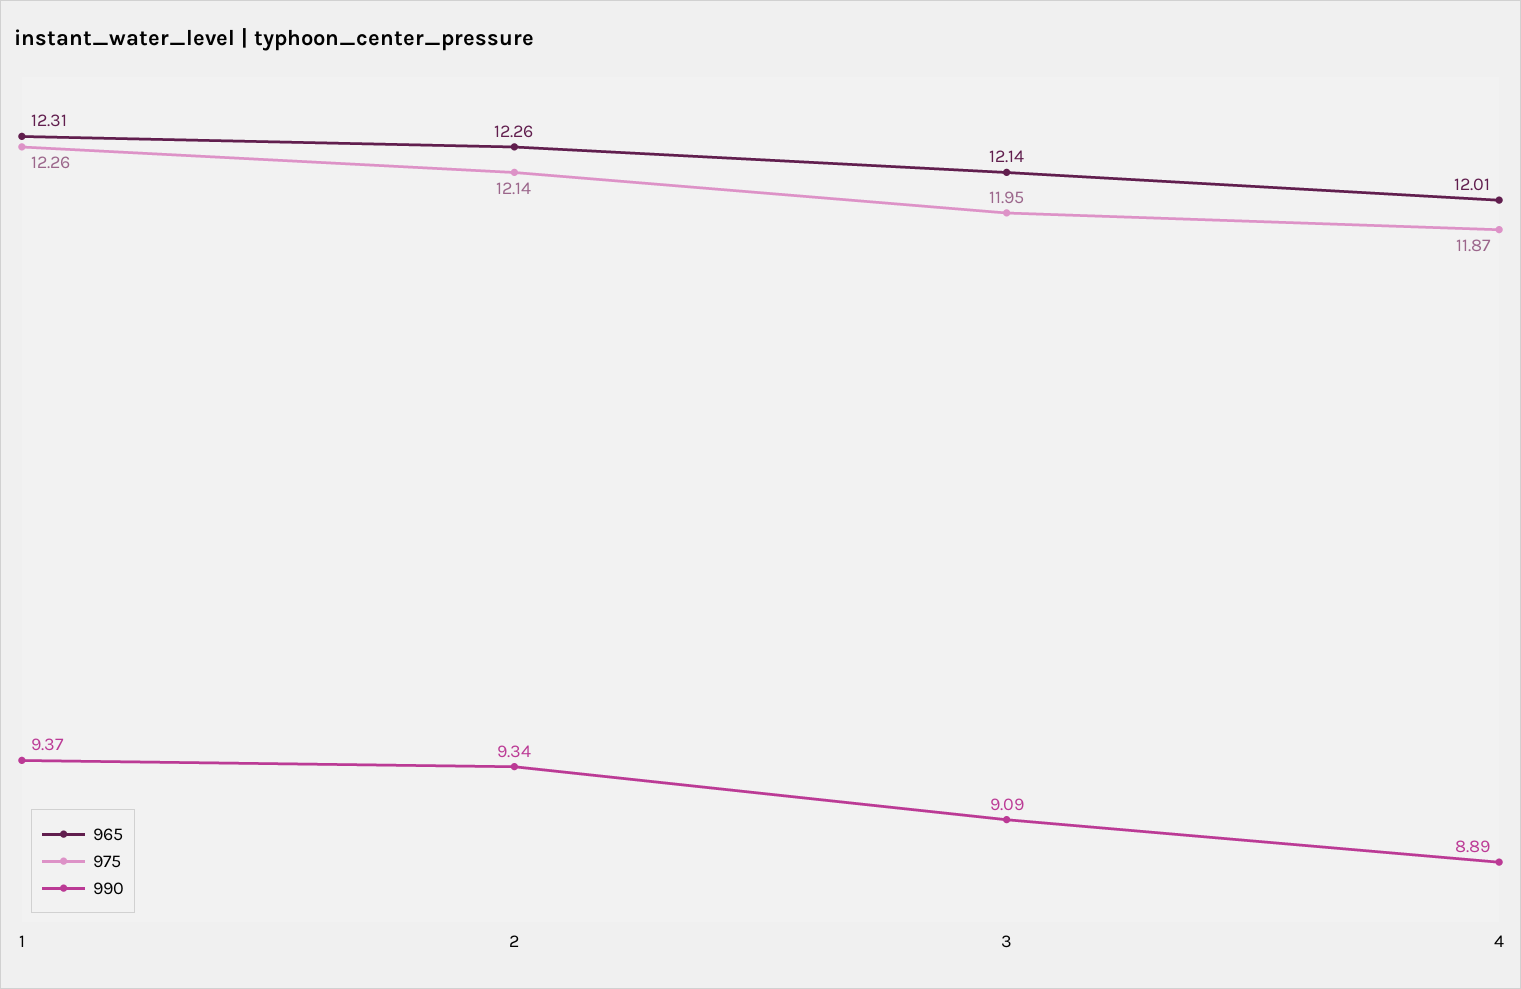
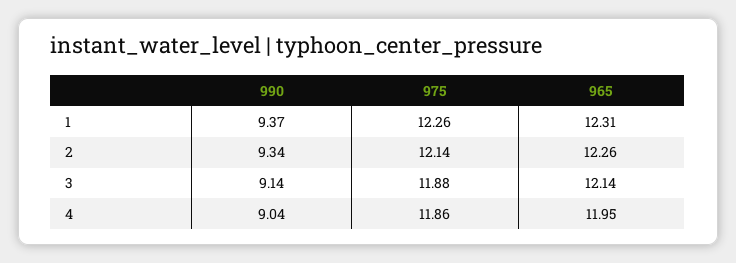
975, 3: 11.95 -> 11.88
990, 3: 9.09 -> 9.14
965, 4: 12.01 -> 11.95
975, 4: 11.87 -> 11.86
990, 4: 8.89 -> 9.04

